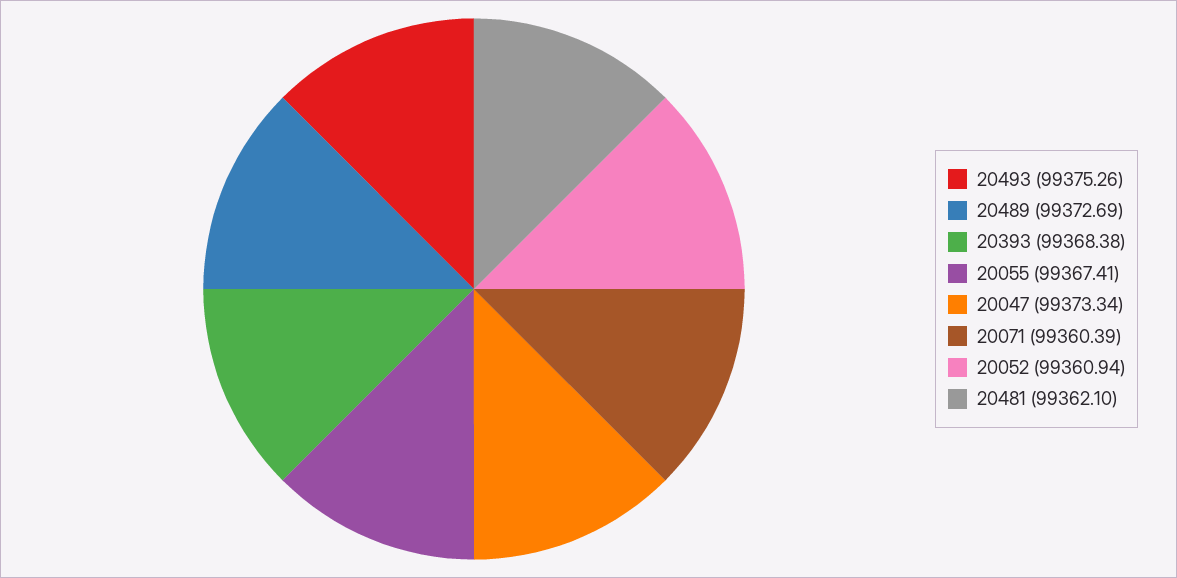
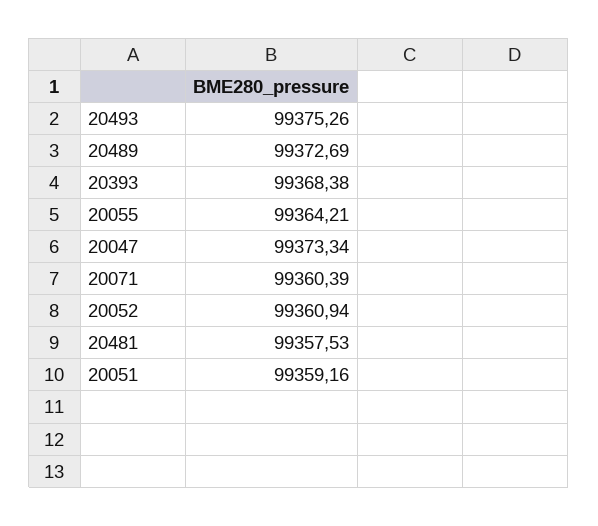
20055: 99367.41 -> 99364.21
20481: 99362.1 -> 99357.53
20051: none -> 99359.16

